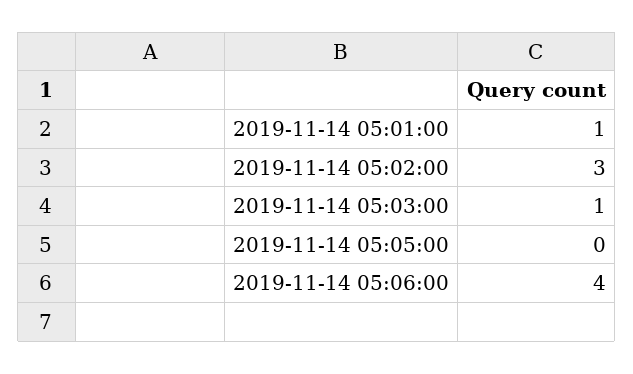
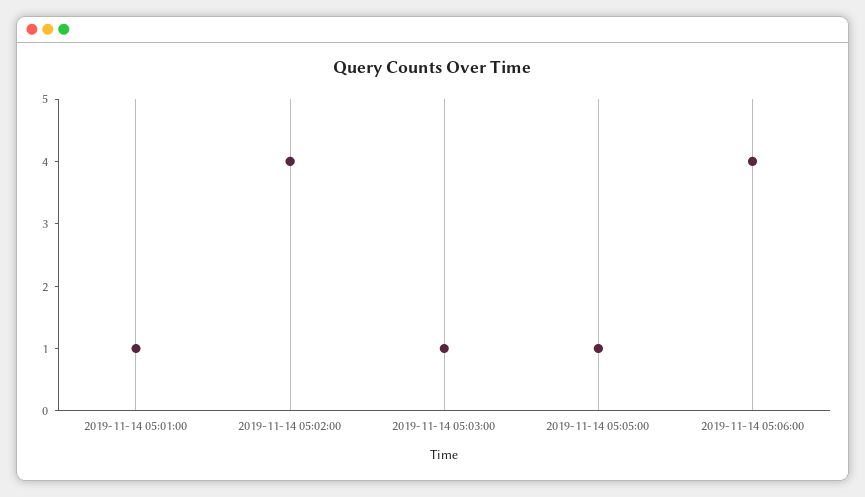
2019-11-14 05:02:00: 3 -> 4
2019-11-14 05:05:00: 0 -> 1

